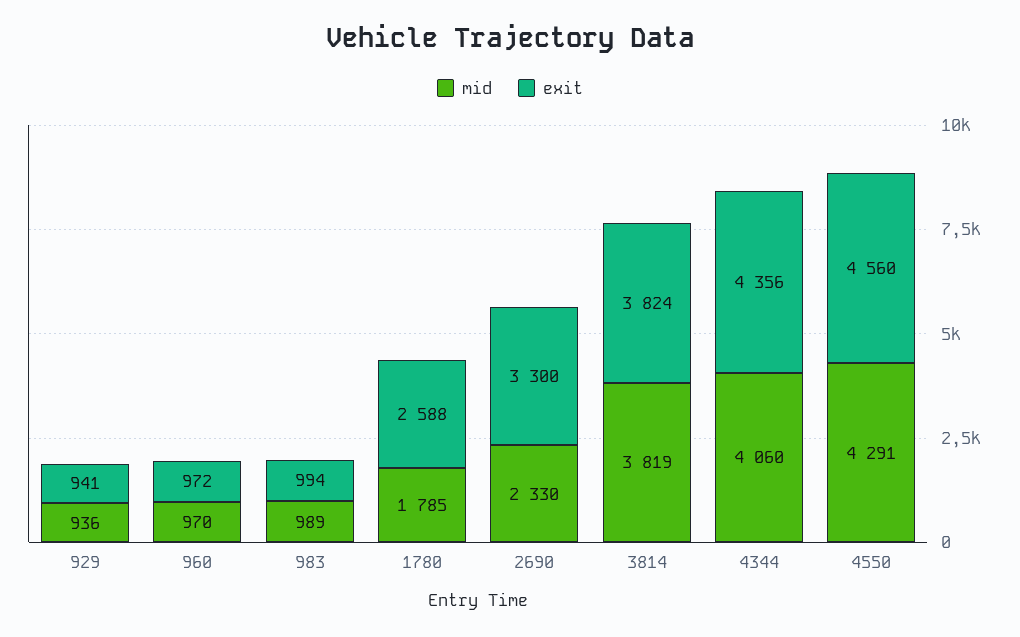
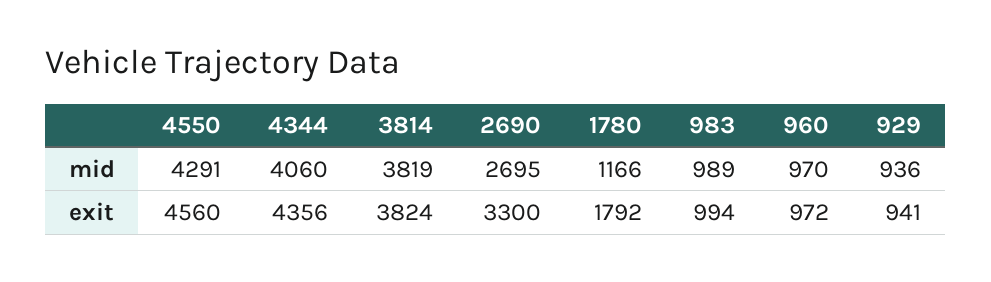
mid, 1780: 1785 -> 1166
exit, 1780: 2588 -> 1792
mid, 2690: 2330 -> 2695

